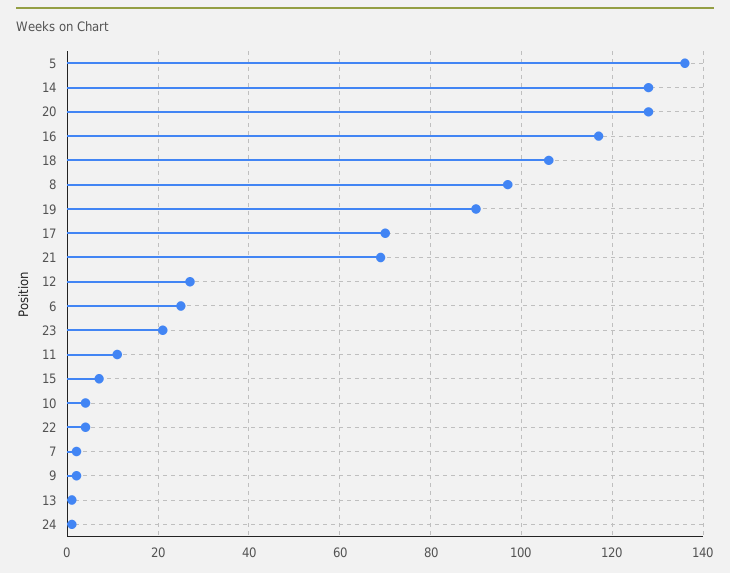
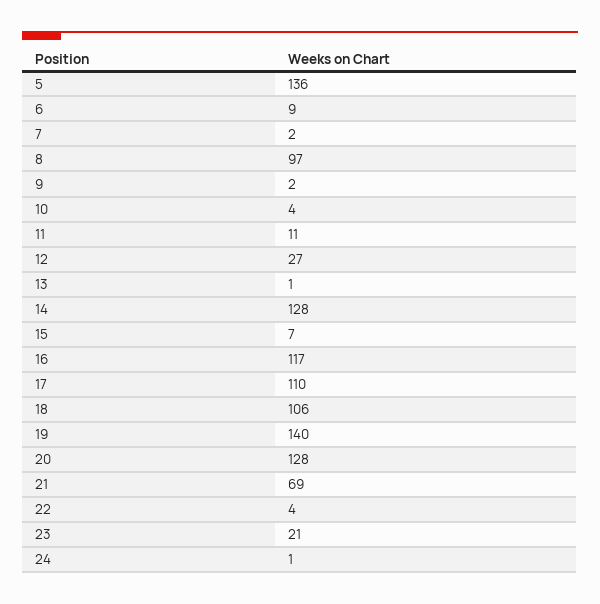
19: 90 -> 140
17: 70 -> 110
6: 25 -> 9

